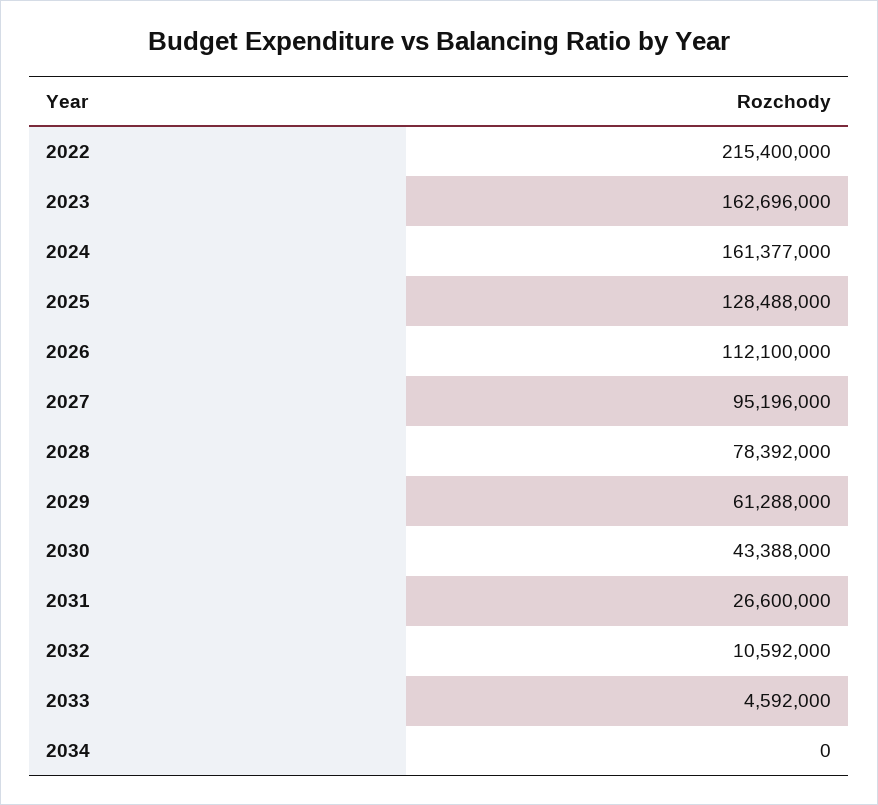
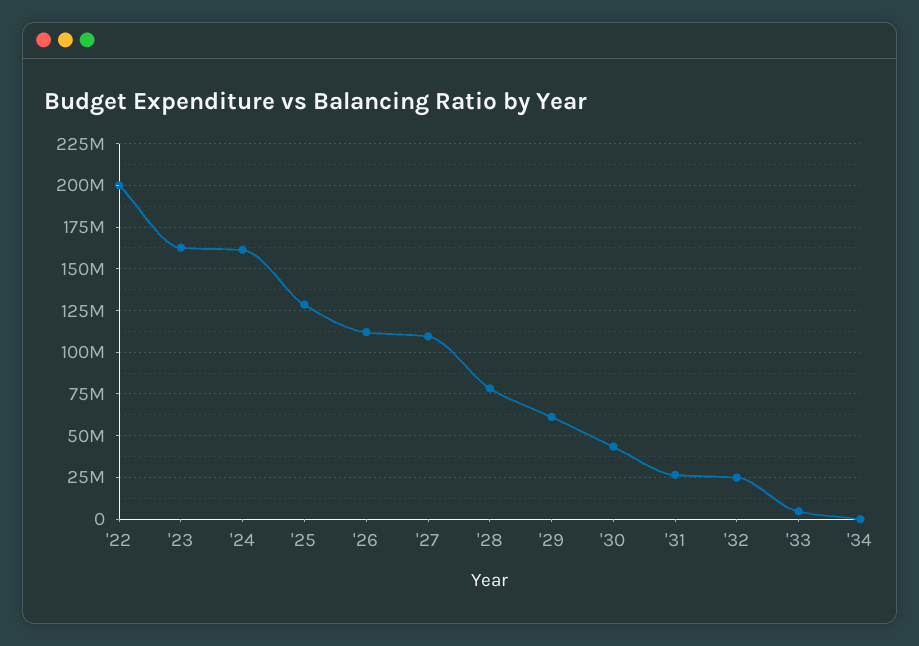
2022: 215400000 -> 200000000
2027: 95196000 -> 110000000
2032: 10592000 -> 25000000

